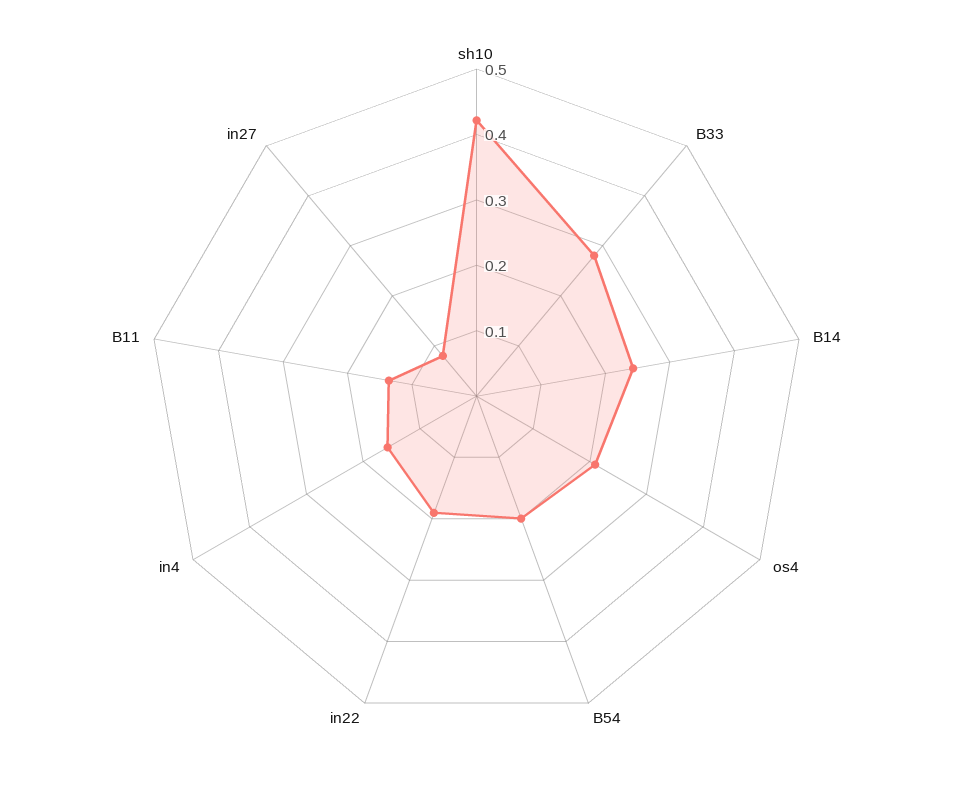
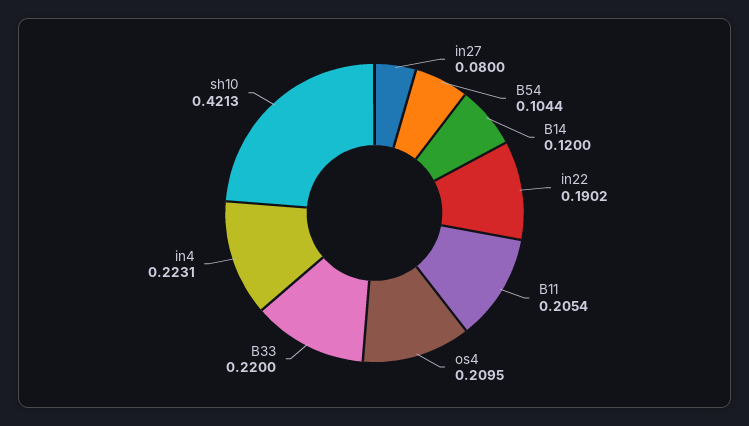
B33: 0.28 -> 0.22
B14: 0.24 -> 0.12
B54: 0.2 -> 0.1044
in4: 0.16 -> 0.2231
B11: 0.14 -> 0.2054

